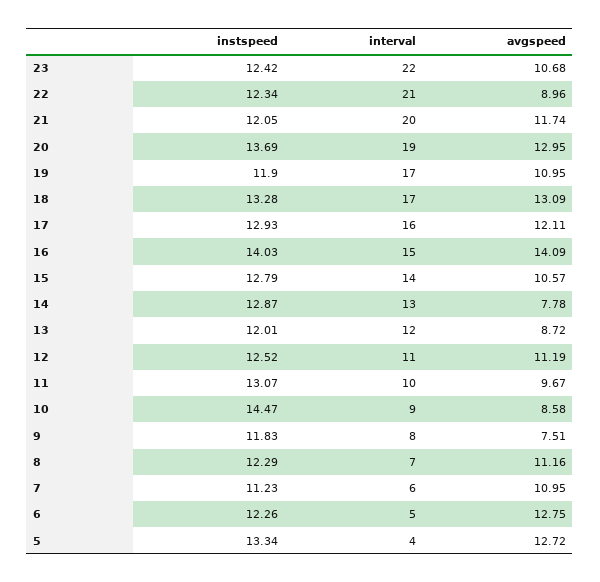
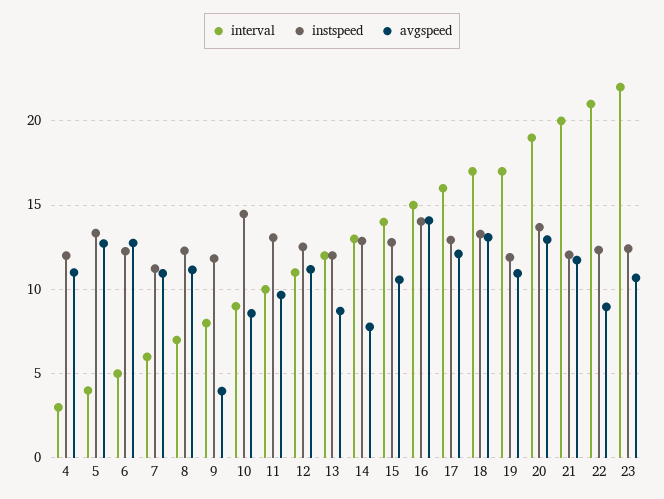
avgspeed, 9: 7.51 -> 4
interval, 4: none -> 3
instspeed, 4: none -> 12
avgspeed, 4: none -> 11

